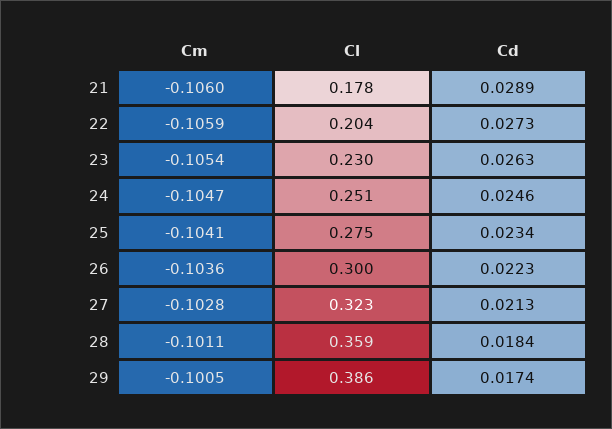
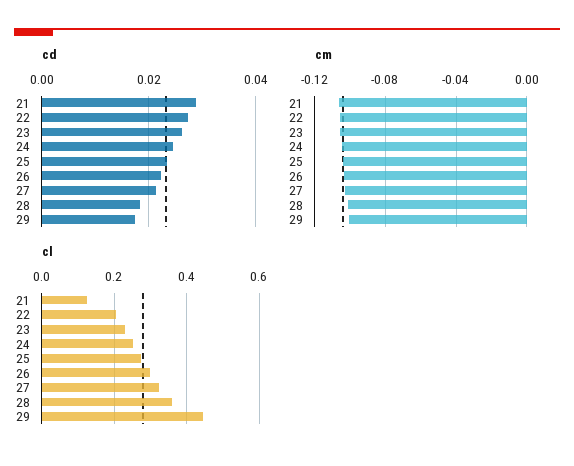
Cl, 21: 0.178 -> 0.12
Cl, 29: 0.386 -> 0.44

